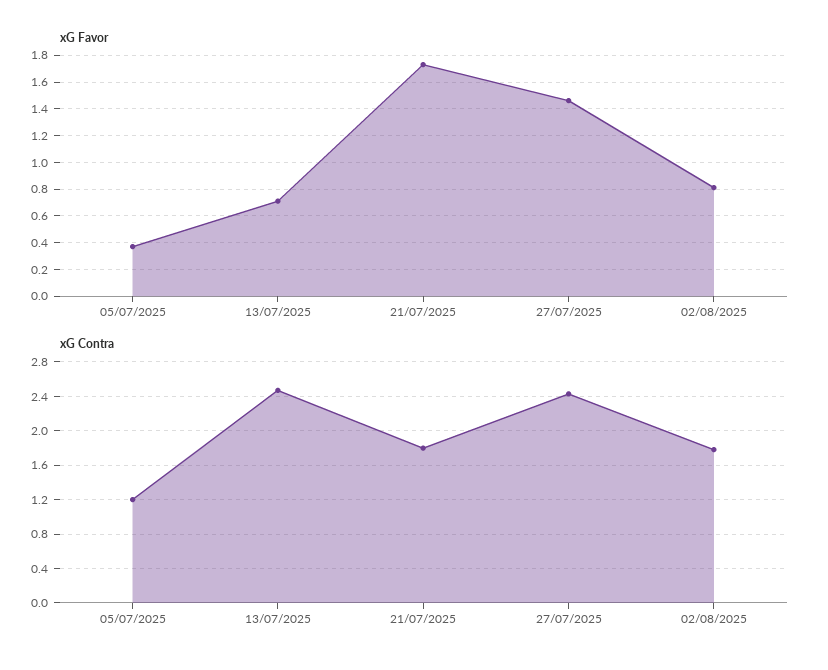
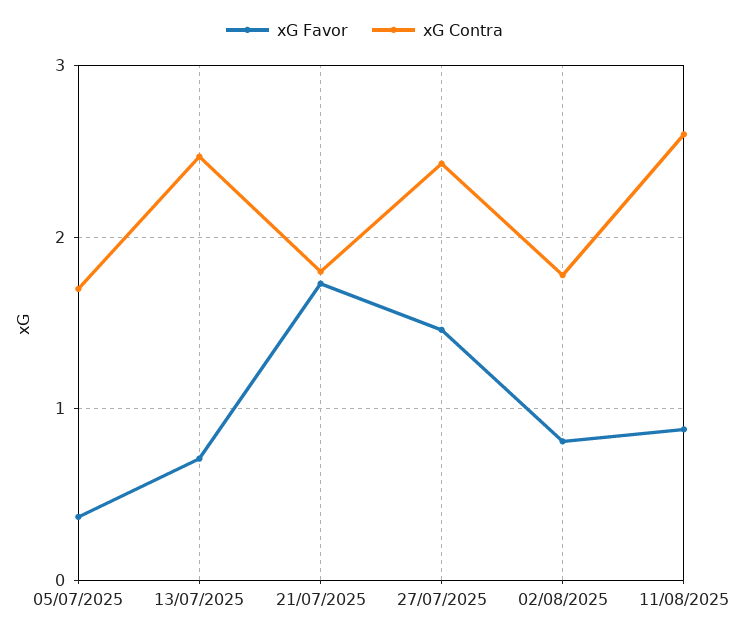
xG Contra, 05/07/2025: 1.2 -> 1.7
xG Favor, 11/08/2025: none -> 0.9
xG Contra, 11/08/2025: none -> 2.6

